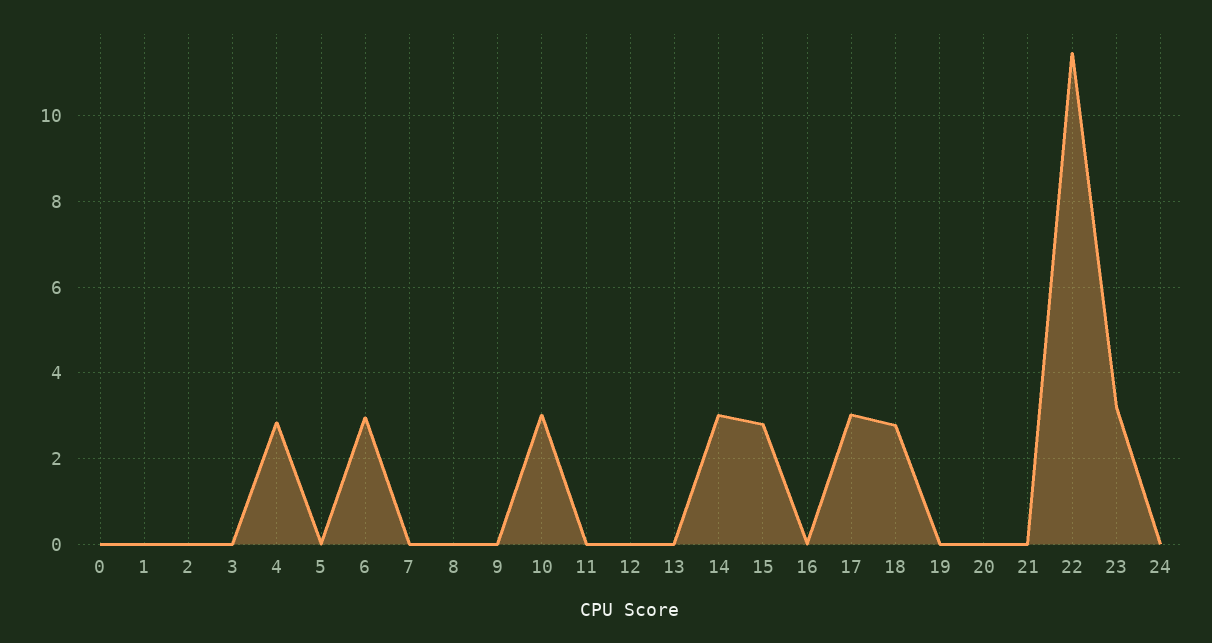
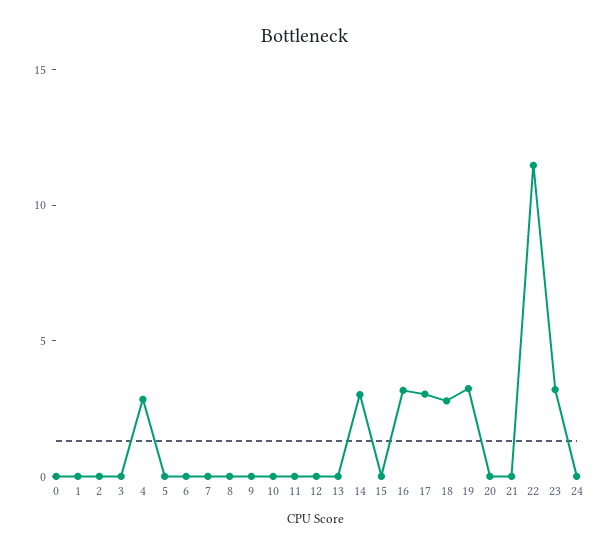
6: 3 -> 0
10: 3 -> 0
15: 2.8 -> 0
16: 0 -> 3
19: 0 -> 3

